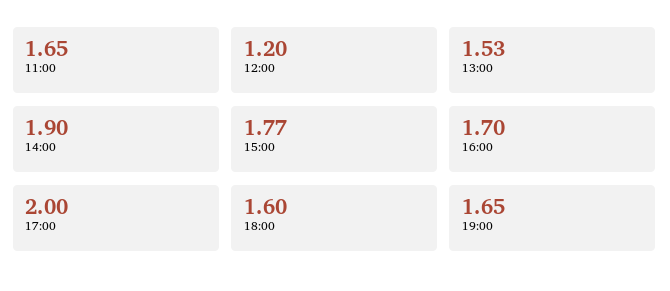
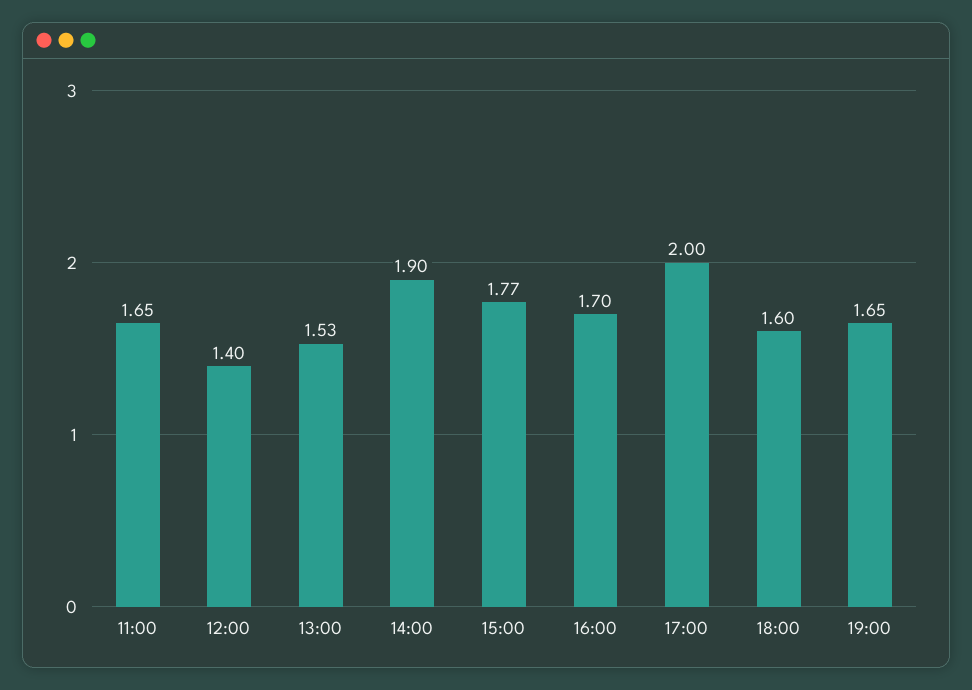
12:00: 1.2 -> 1.4

